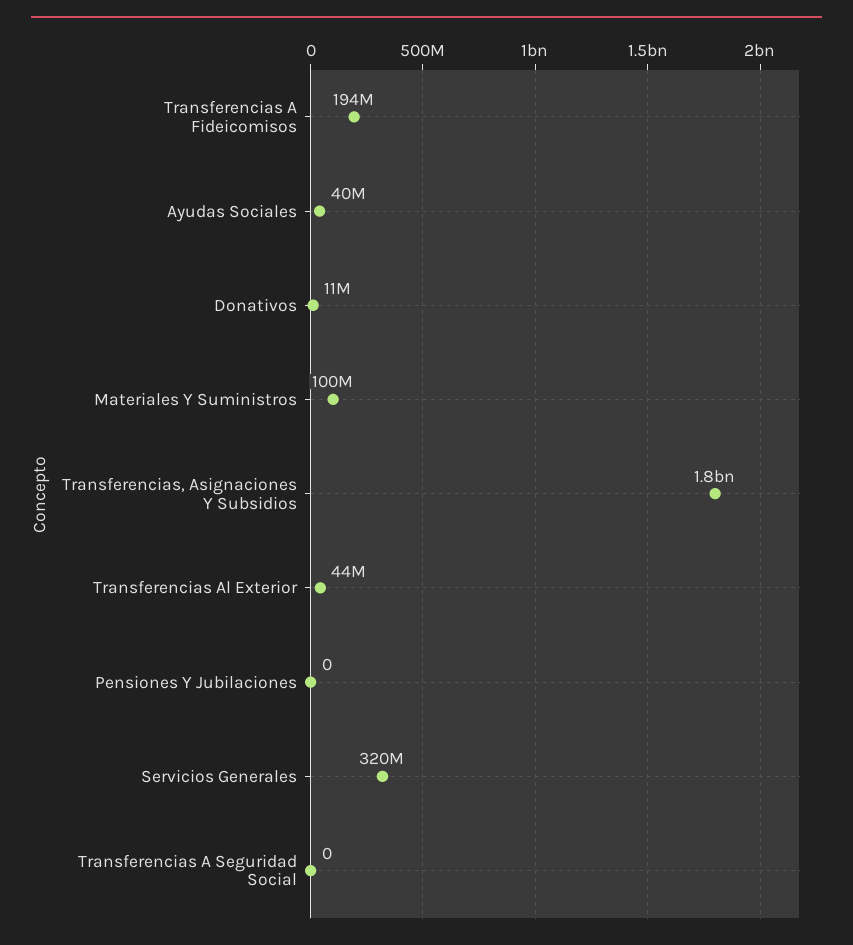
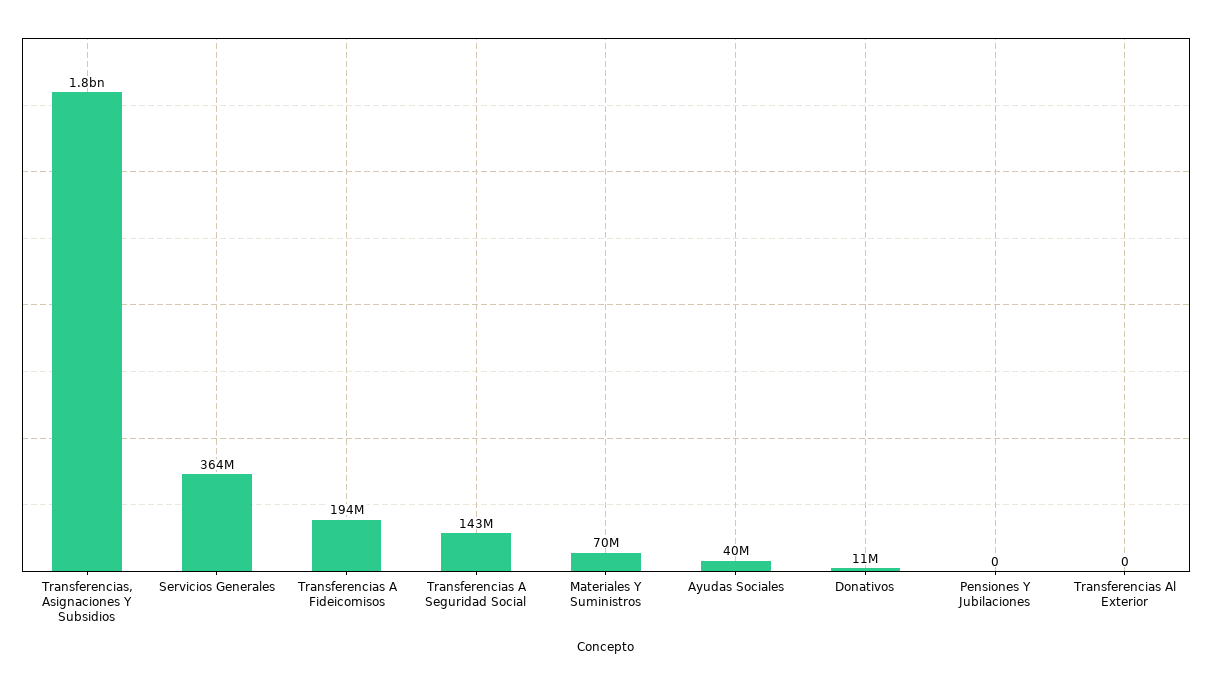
Materiales Y Suministros: 100000000 -> 70000000
Transferencias Al Exterior: 44000000 -> 0
Servicios Generales: 320000000 -> 364000000
Transferencias A Seguridad Social: 0 -> 143000000

